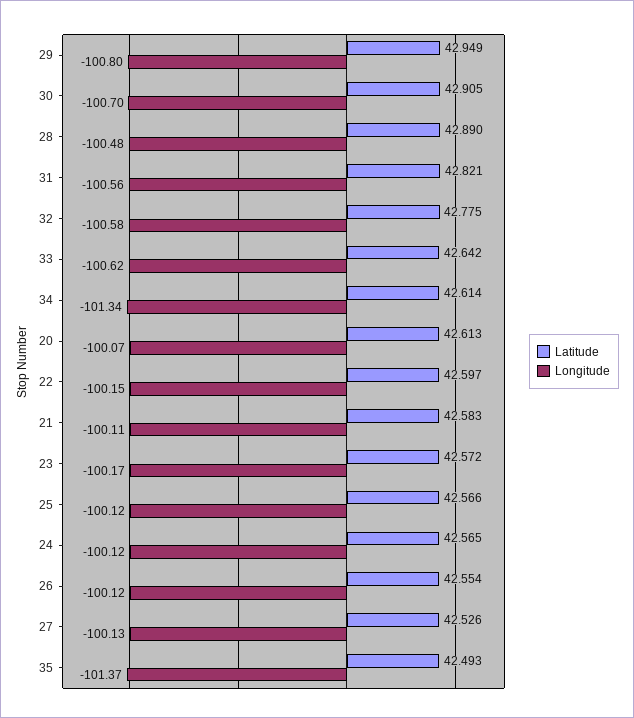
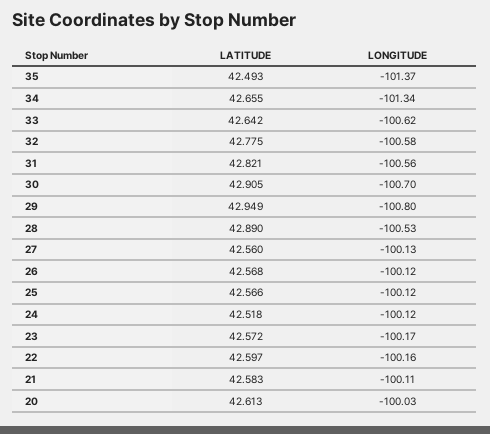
Longitude, 28: -100.48 -> -100.53
Latitude, 34: 42.614 -> 42.655
Longitude, 20: -100.07 -> -100.03
Longitude, 22: -100.15 -> -100.16
Latitude, 24: 42.565 -> 42.518
Latitude, 26: 42.554 -> 42.568
Latitude, 27: 42.526 -> 42.56

